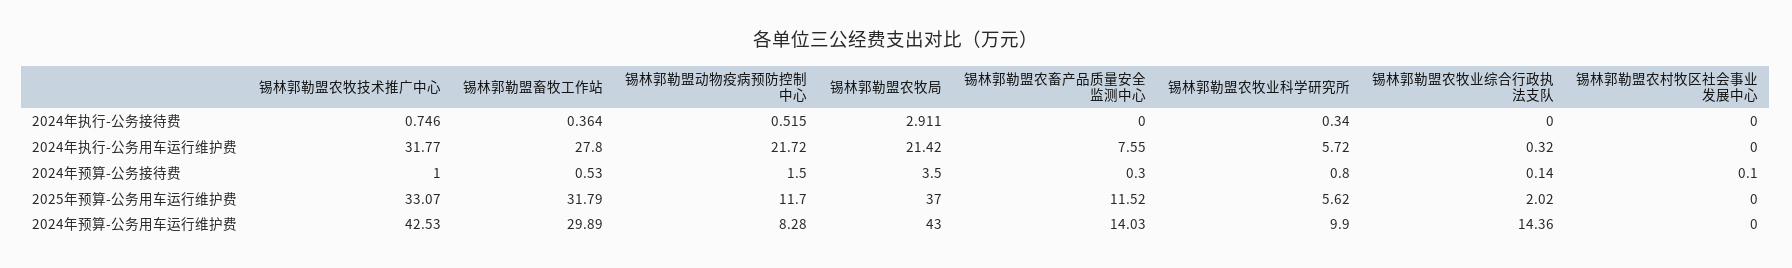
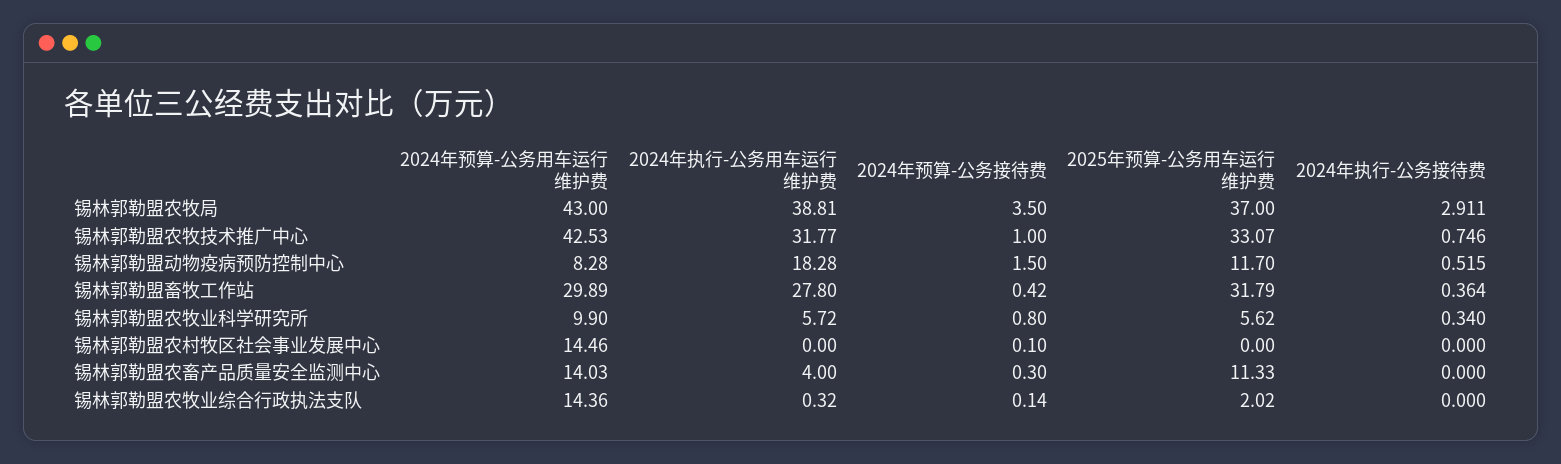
锡林郭勒盟动物疫病预防控制中心, 2024年执行-公务用车运行维护费: 21.72 -> 18.28
锡林郭勒盟农牧局, 2024年执行-公务用车运行维护费: 21.42 -> 38.81
锡林郭勒盟农畜产品质量安全监测中心, 2024年执行-公务用车运行维护费: 7.55 -> 4
锡林郭勒盟畜牧工作站, 2024年预算-公务接待费: 0.53 -> 0.42
锡林郭勒盟农畜产品质量安全监测中心, 2025年预算-公务用车运行维护费: 11.52 -> 11.33
锡林郭勒盟农村牧区社会事业发展中心, 2024年预算-公务用车运行维护费: 0 -> 14.46

